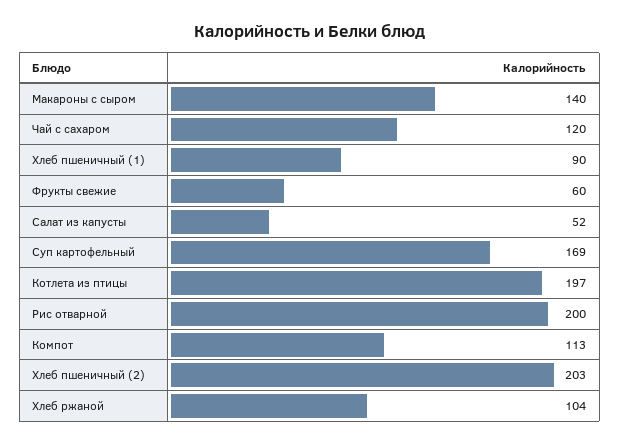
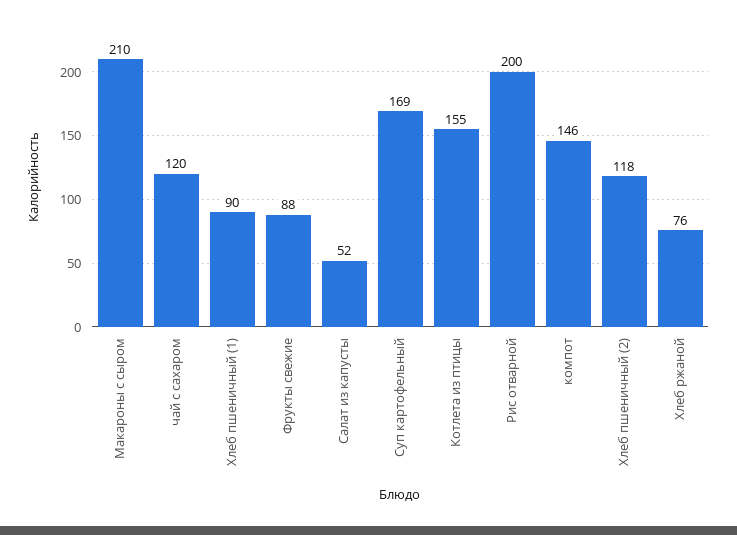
Макароны с сыром: 140 -> 210
Фрукты свежие: 60 -> 88
Котлета из птицы: 197 -> 155
Компот: 113 -> 146
Хлеб пшеничный (2): 203 -> 118
Хлеб ржаной: 104 -> 76

